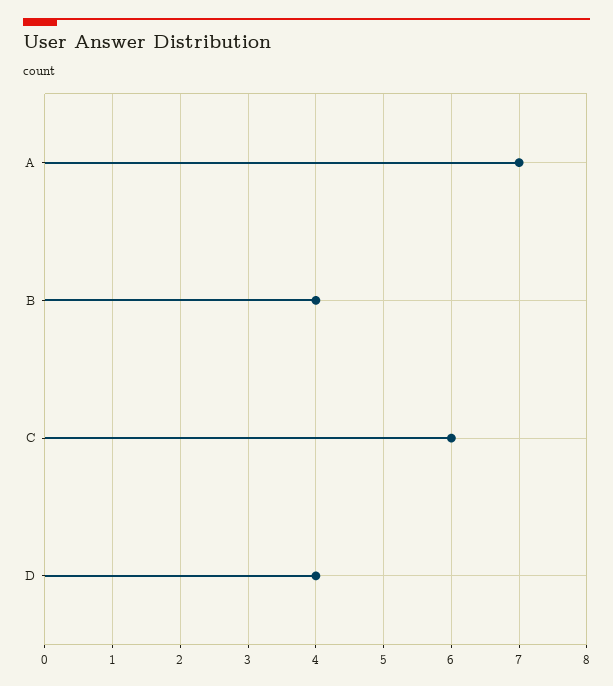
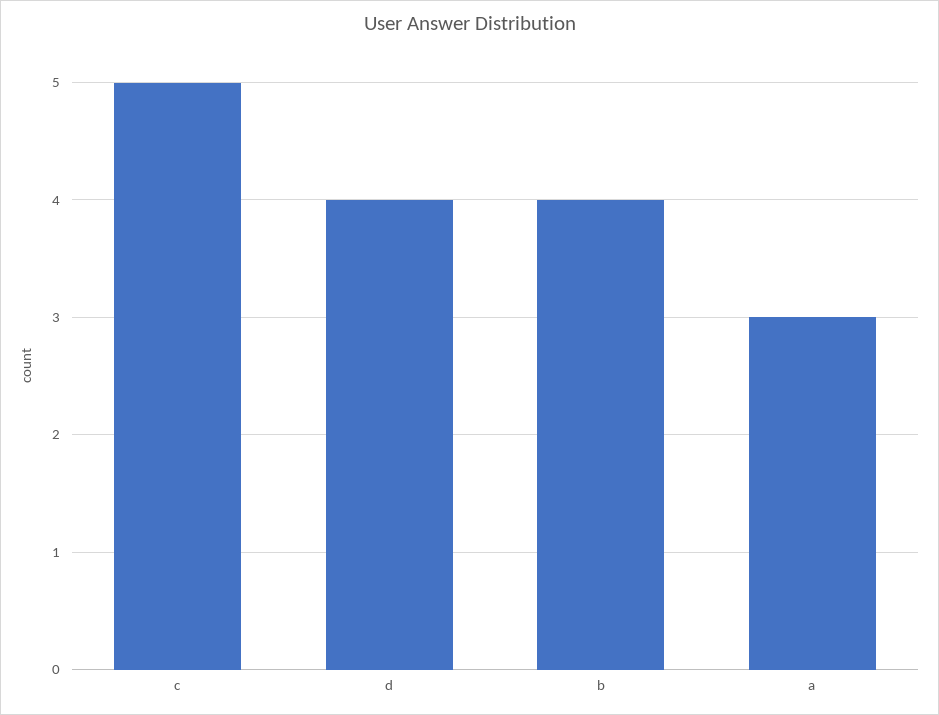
A: 7 -> 3
C: 6 -> 5

